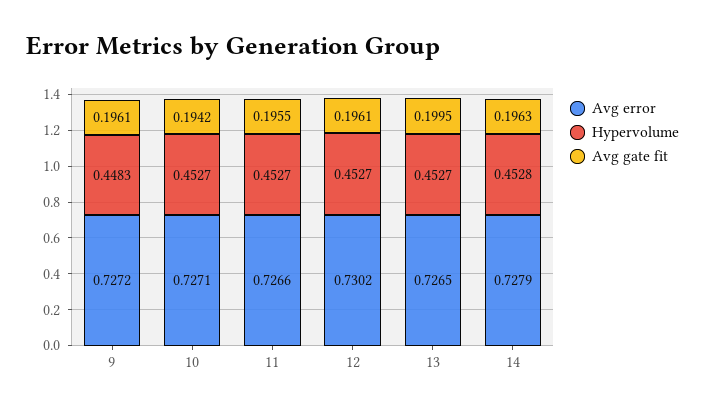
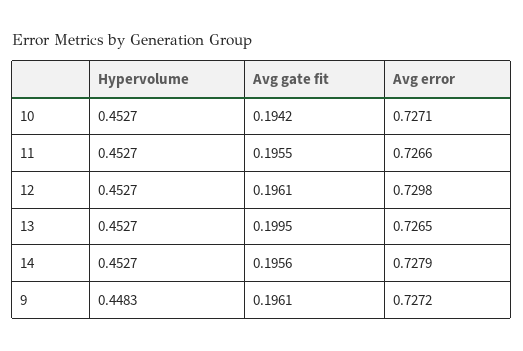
Avg error, 12: 0.7302 -> 0.7298
Hypervolume, 14: 0.4528 -> 0.4527
Avg gate fit, 14: 0.1963 -> 0.1956

